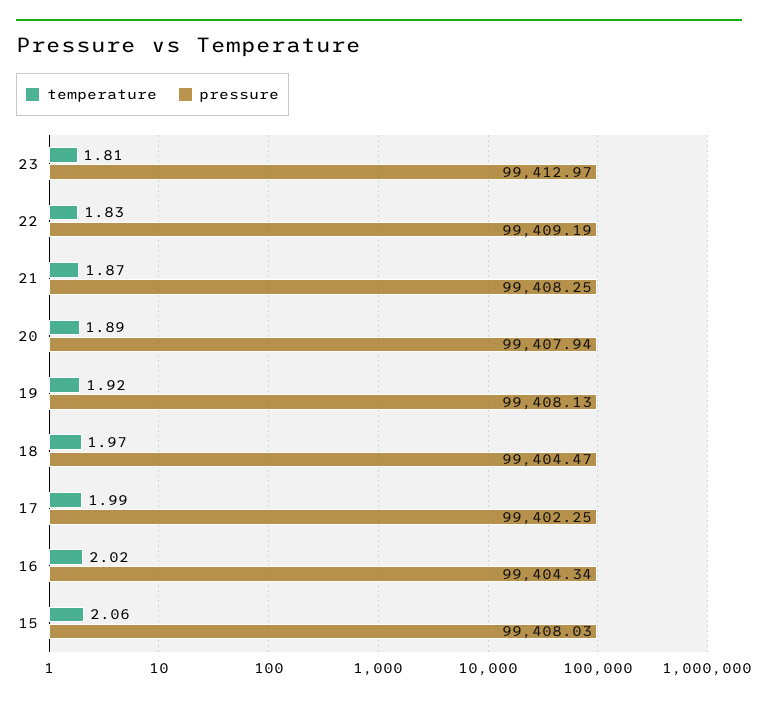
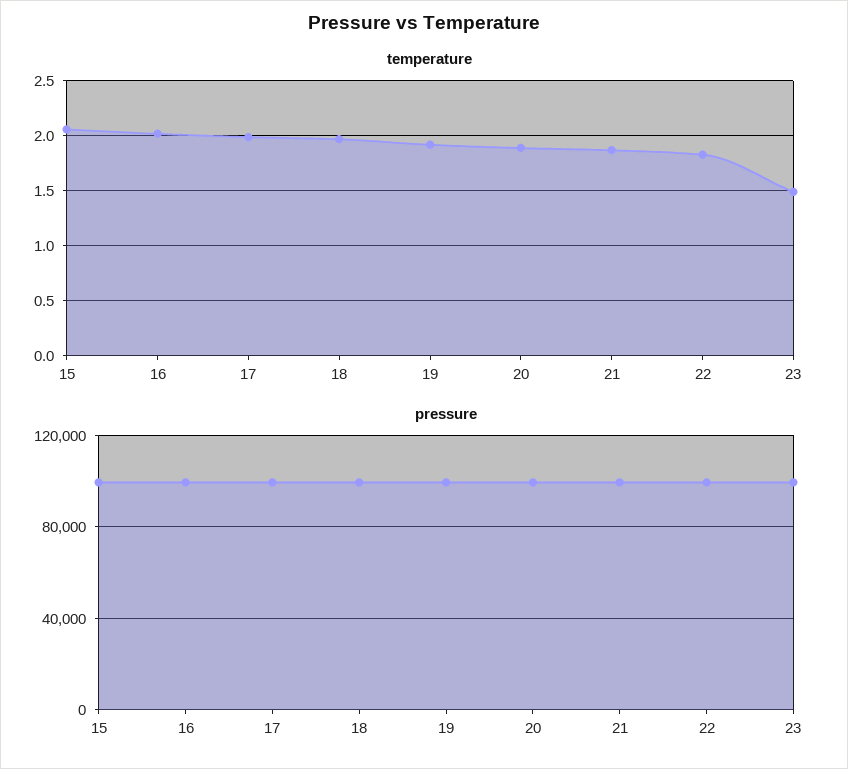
temperature, 23: 1.81 -> 1.5

